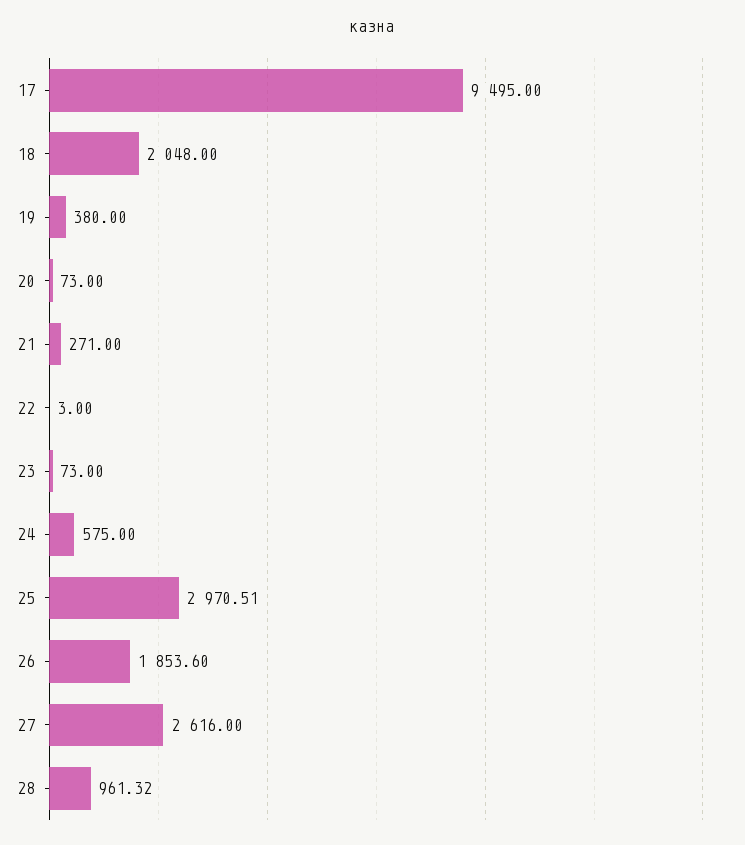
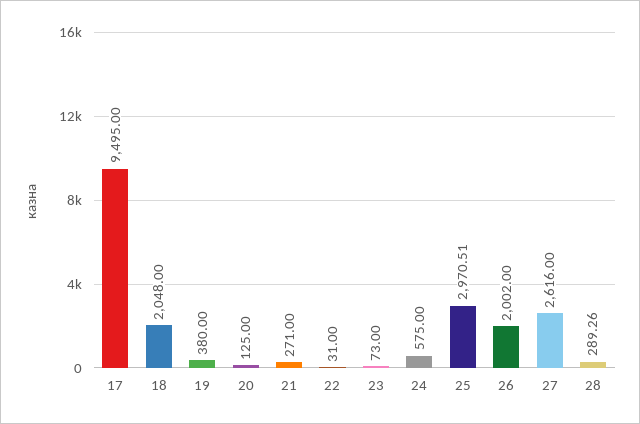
20: 73 -> 125
22: 3 -> 31
26: 1853.6 -> 2002
28: 961.32 -> 289.26

